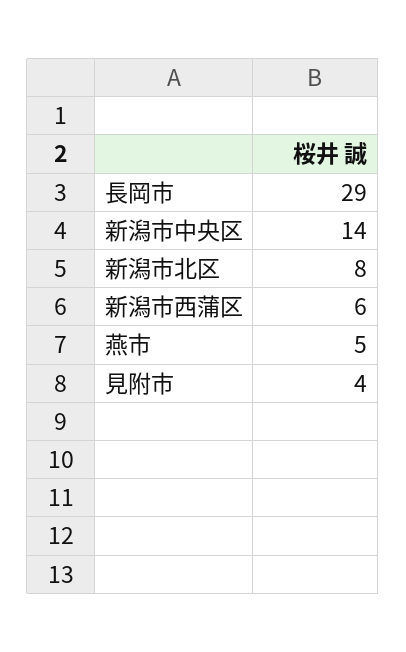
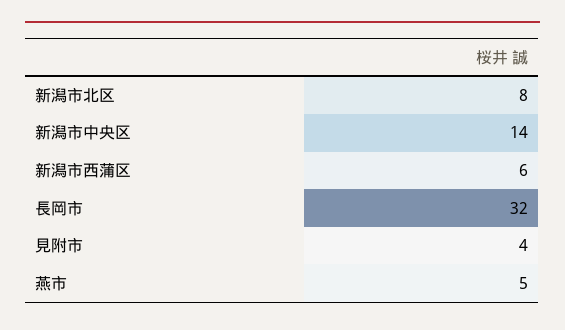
長岡市: 29 -> 32

